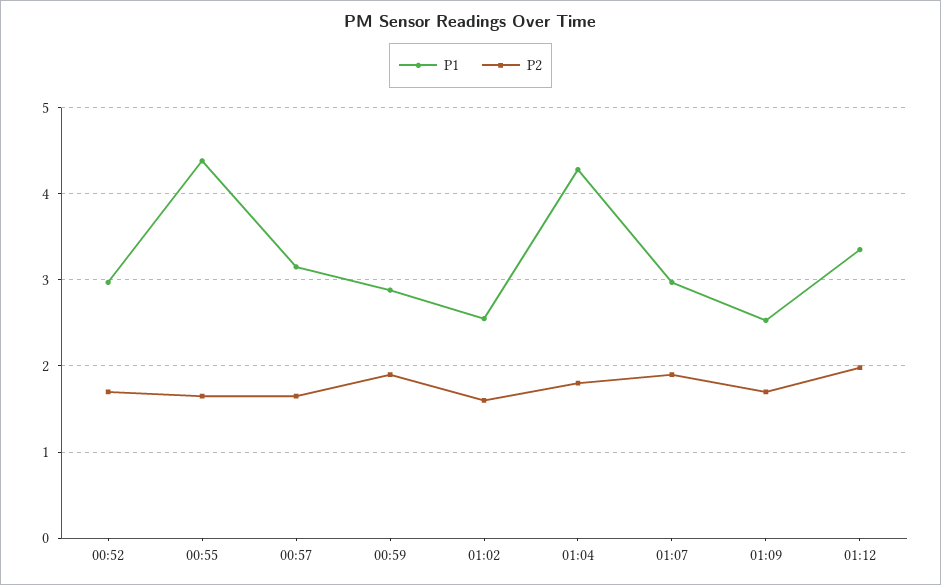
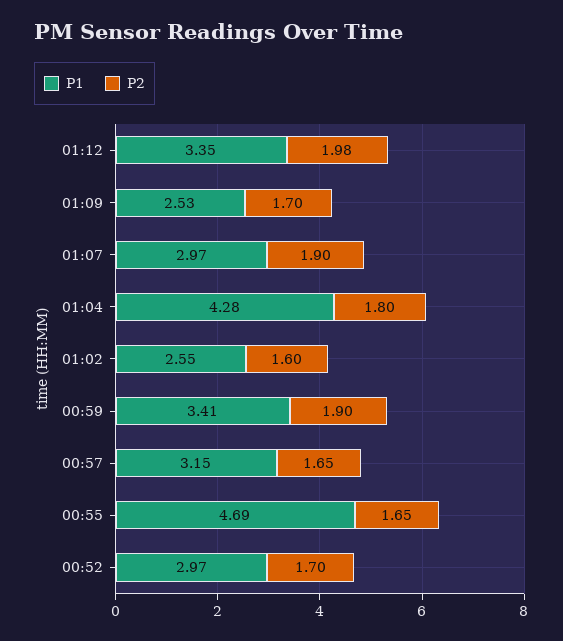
P1, 00:55: 4.4 -> 4.69
P1, 00:59: 2.9 -> 3.41

